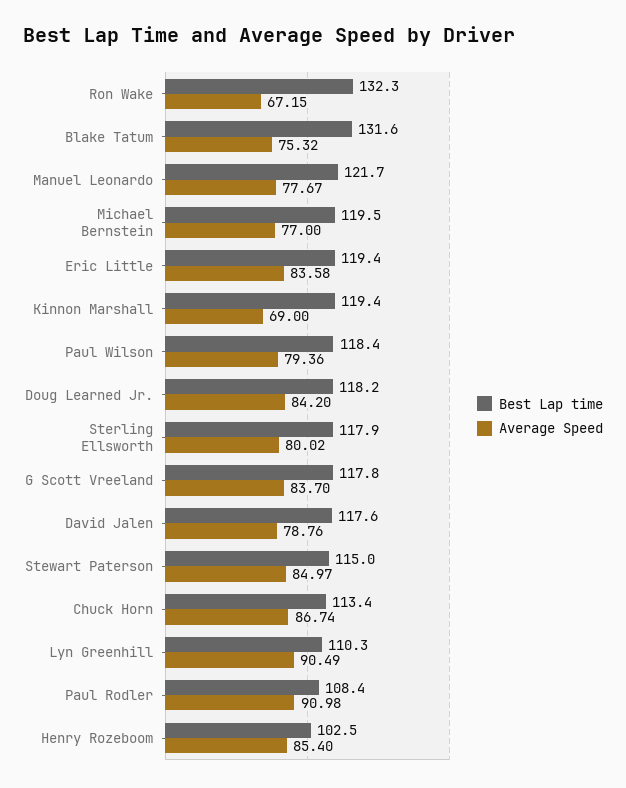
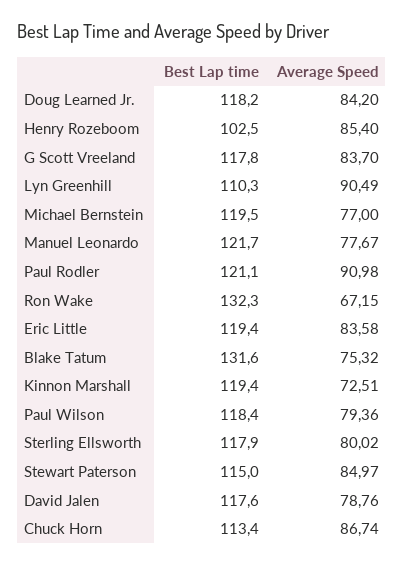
Average Speed, Kinnon Marshall: 69 -> 72.51
Best Lap time, Paul Rodler: 108.4 -> 121.1

